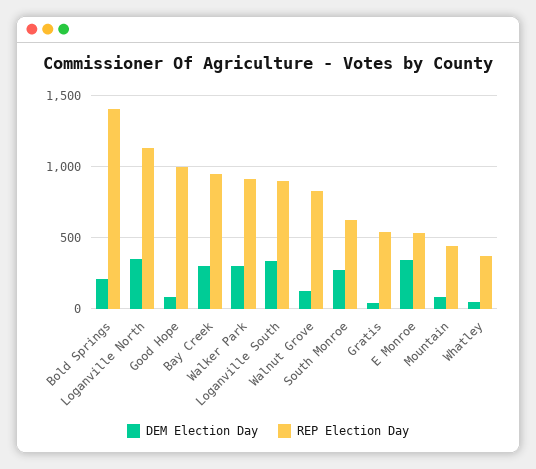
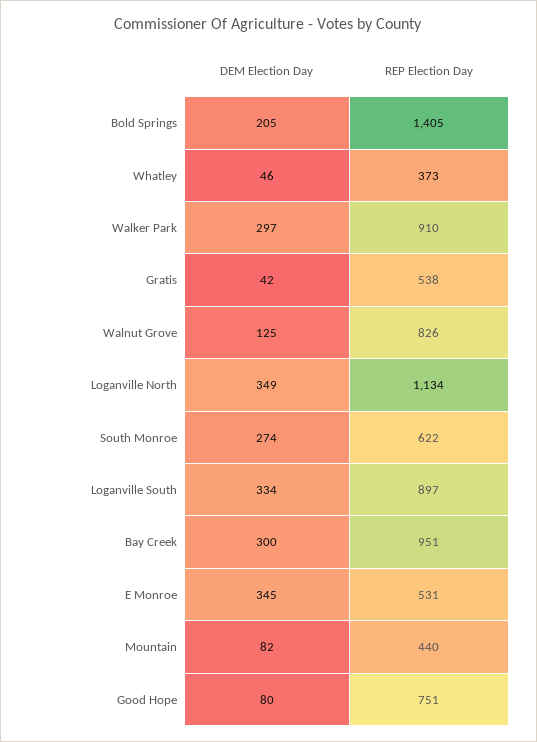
REP Election Day, Good Hope: 1000 -> 751

